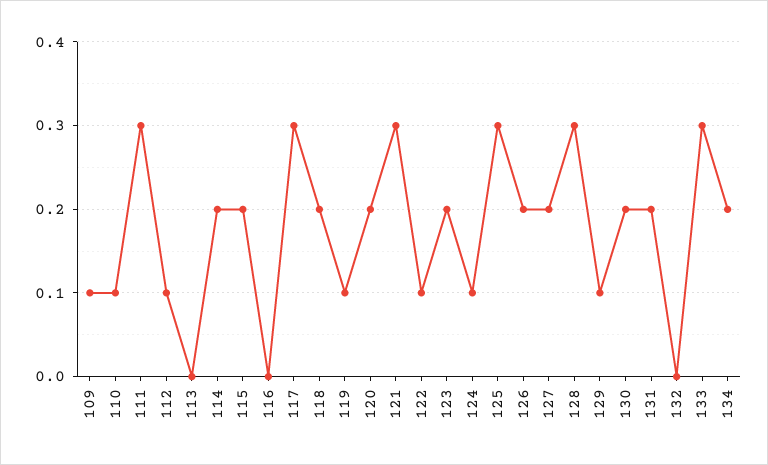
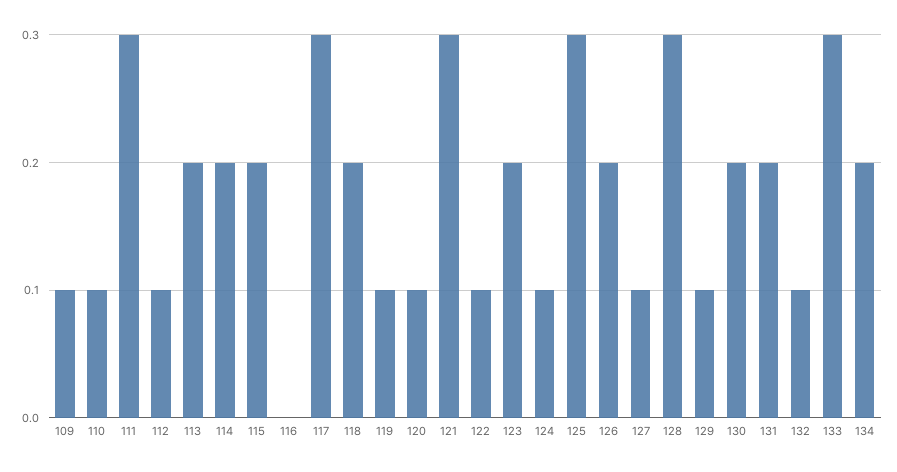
113: 0 -> 0.2
120: 0.2 -> 0.1
127: 0.2 -> 0.1
132: 0 -> 0.1

